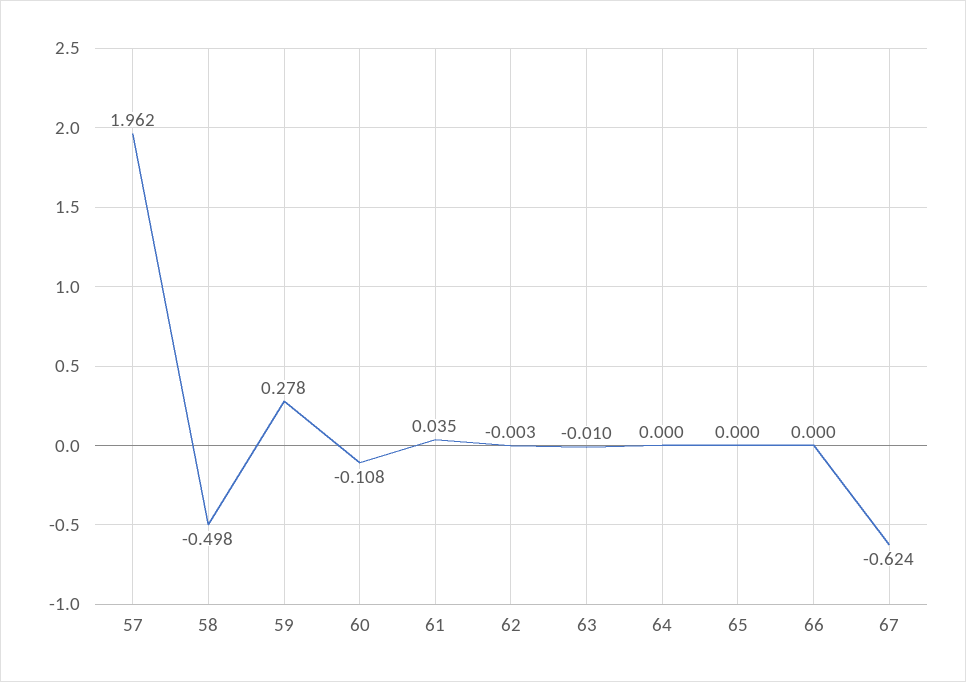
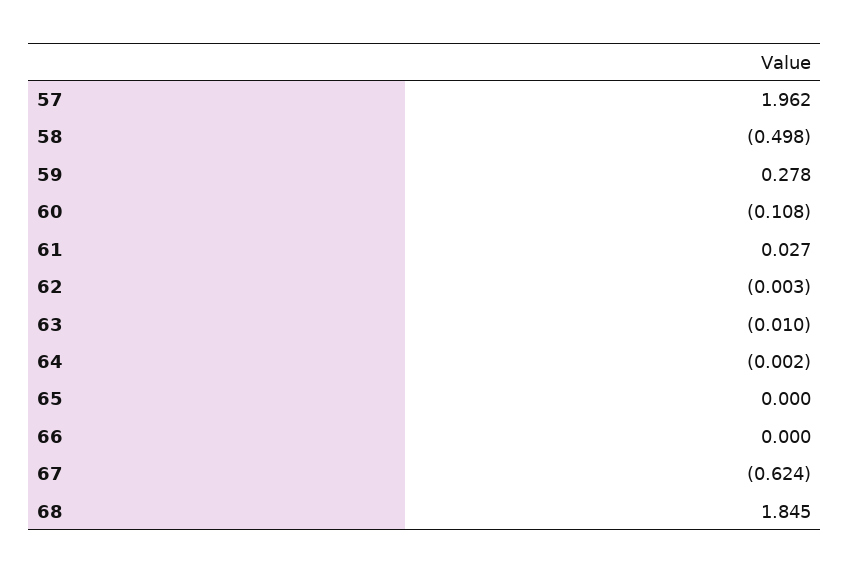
61: 0.035 -> 0.027
64: 0 -> -0.002
68: none -> 1.845

